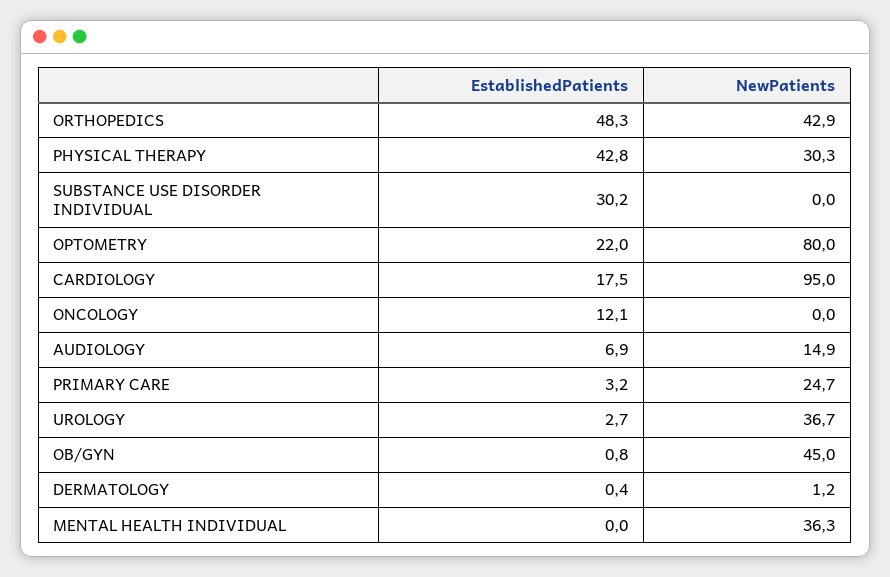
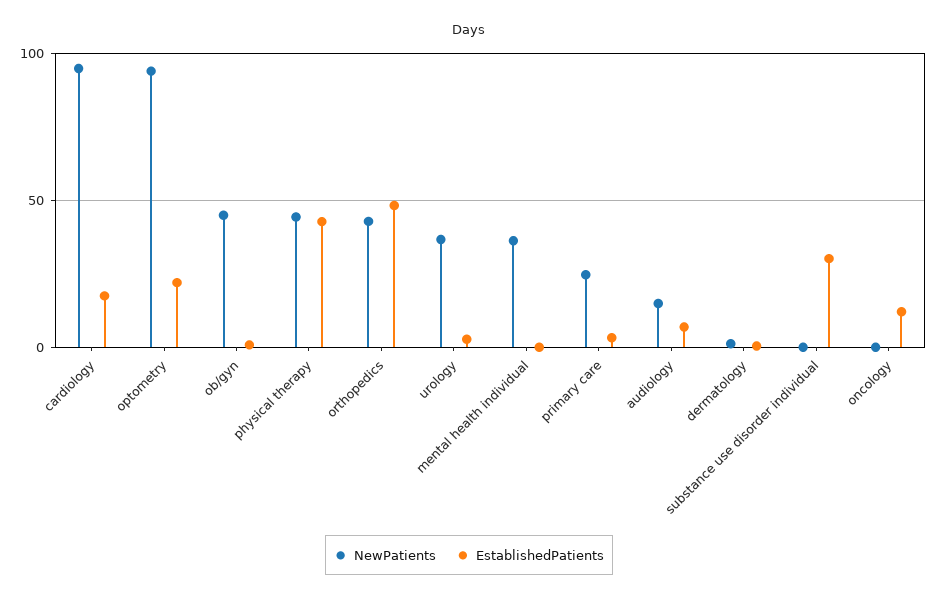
NewPatients, PHYSICAL THERAPY: 30.3 -> 45
NewPatients, OPTOMETRY: 80 -> 95

